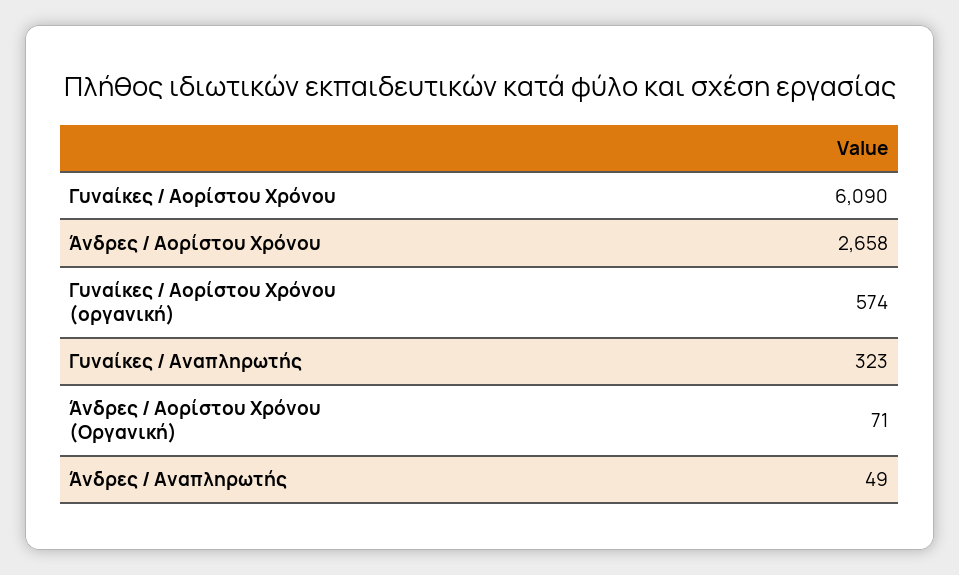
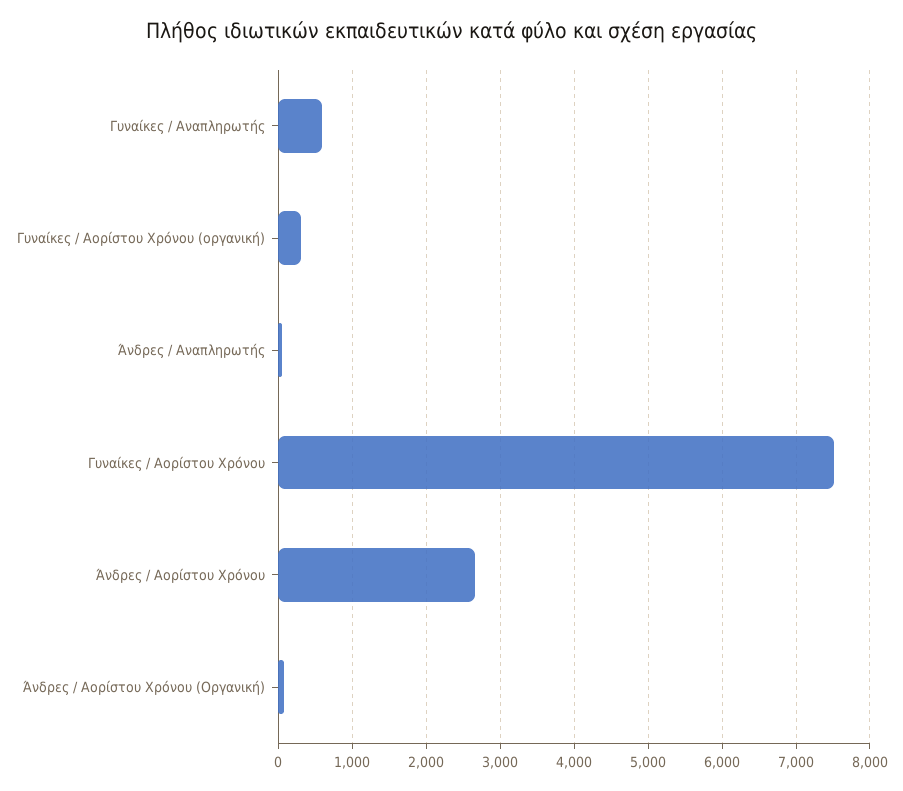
Γυναίκες / Αορίστου Χρόνου: 6090 -> 7500
Γυναίκες / Αορίστου Χρόνου (οργανική): 574 -> 300
Γυναίκες / Αναπληρωτής: 323 -> 600

